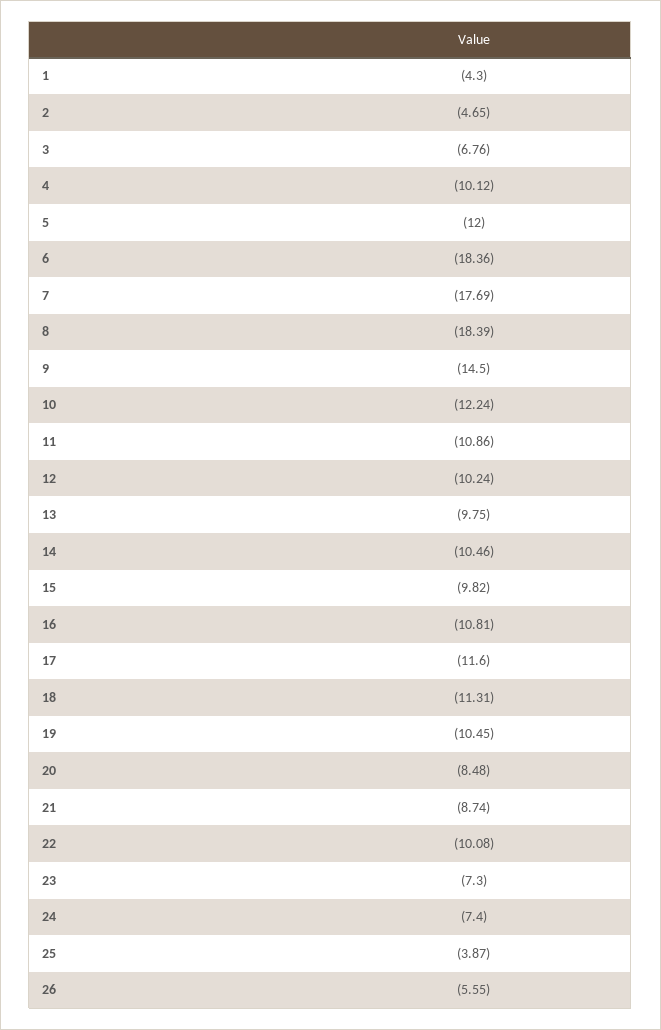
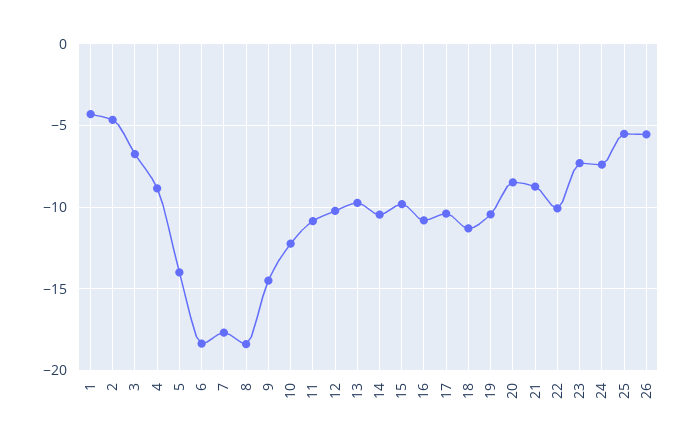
4: -10.12 -> -9
5: -12 -> -14
17: -11.6 -> -10.5
25: -3.87 -> -5.5

